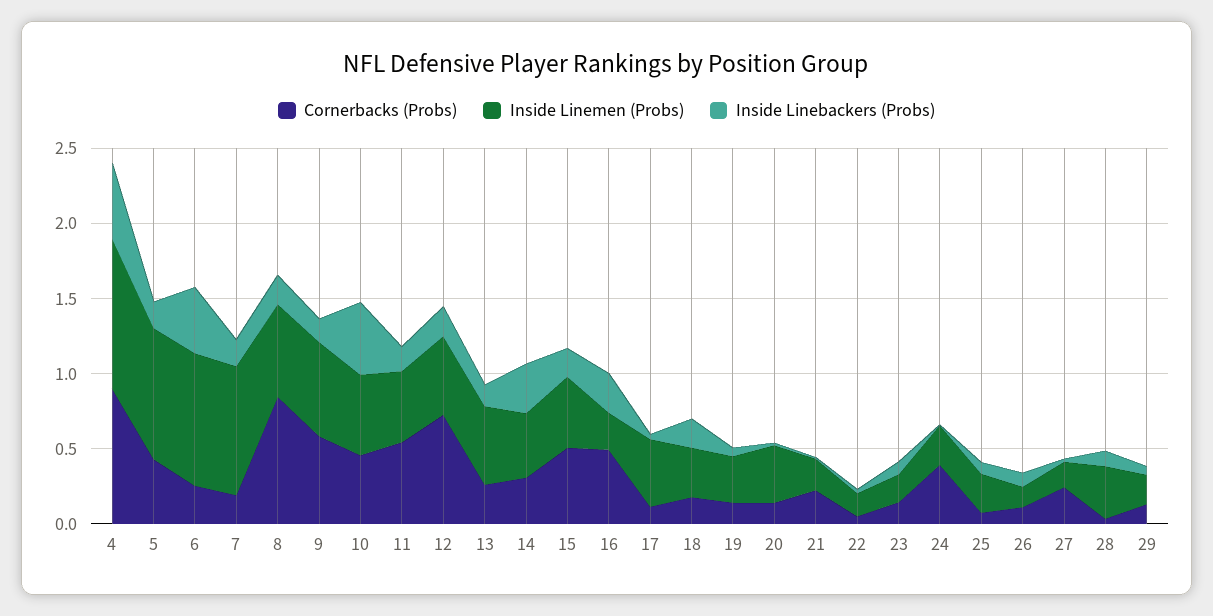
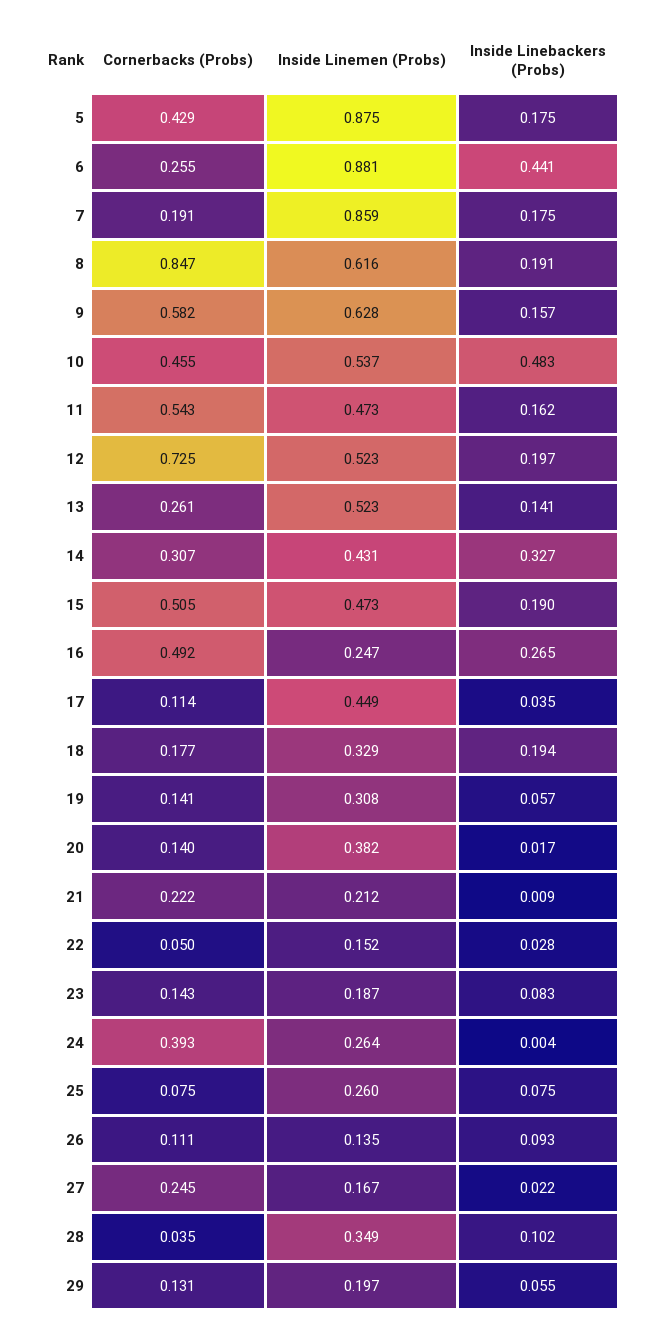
Cornerbacks (Probs), 4: 0.9 -> none
Inside Linemen (Probs), 4: 1 -> none
Inside Linebackers (Probs), 4: 0.5 -> none

